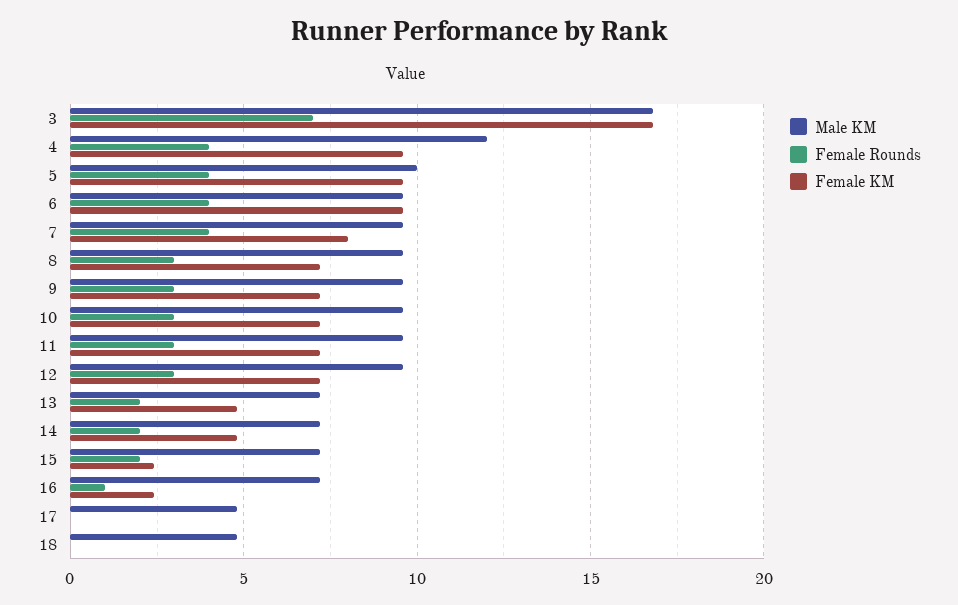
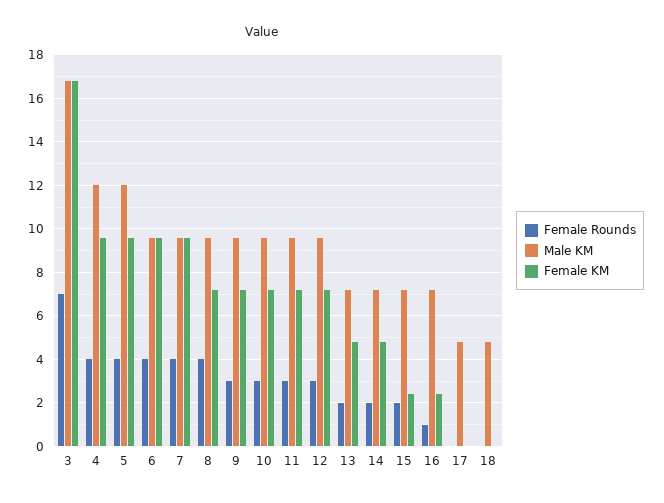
Male KM, 5: 10 -> 12
Female KM, 7: 8 -> 9.5
Female Rounds, 8: 3 -> 4

